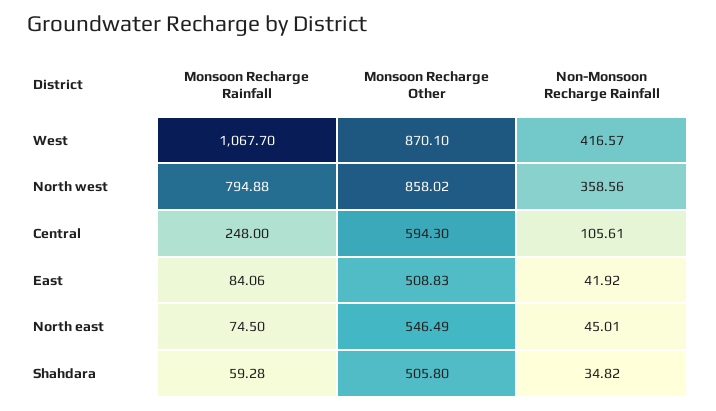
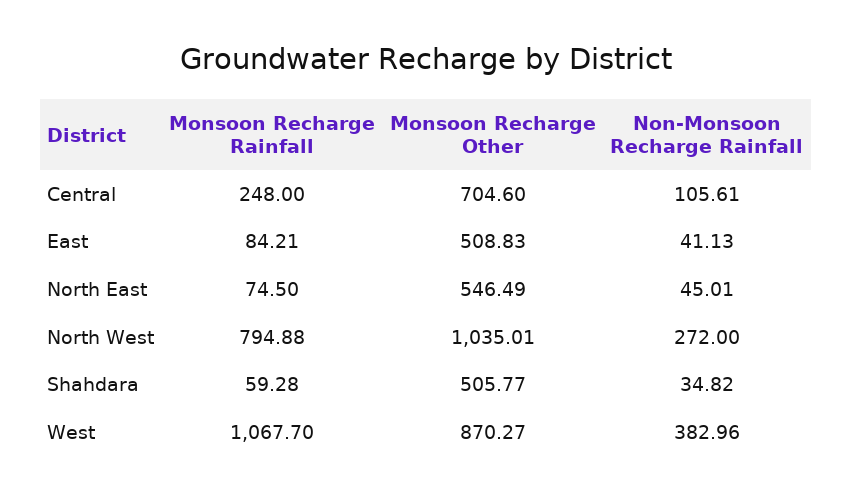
Monsoon Recharge Other, West: 870.1 -> 870.27
Non-Monsoon Recharge Rainfall, West: 416.57 -> 382.96
Monsoon Recharge Other, North west: 858.02 -> 1035.01
Non-Monsoon Recharge Rainfall, North west: 358.56 -> 272
Monsoon Recharge Other, Central: 594.3 -> 704.6
Monsoon Recharge Rainfall, East: 84.06 -> 84.21
Non-Monsoon Recharge Rainfall, East: 41.92 -> 41.13
Monsoon Recharge Other, Shahdara: 505.8 -> 505.77

